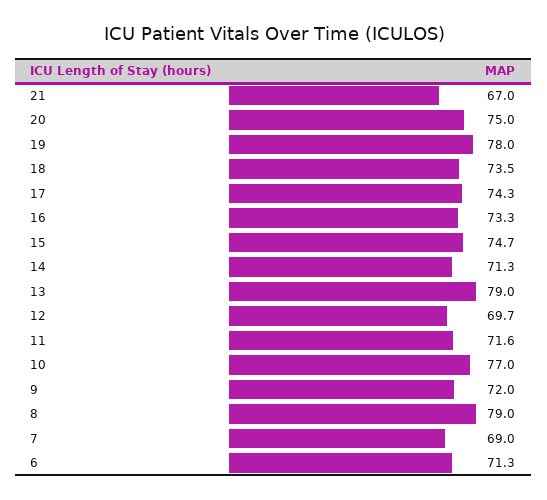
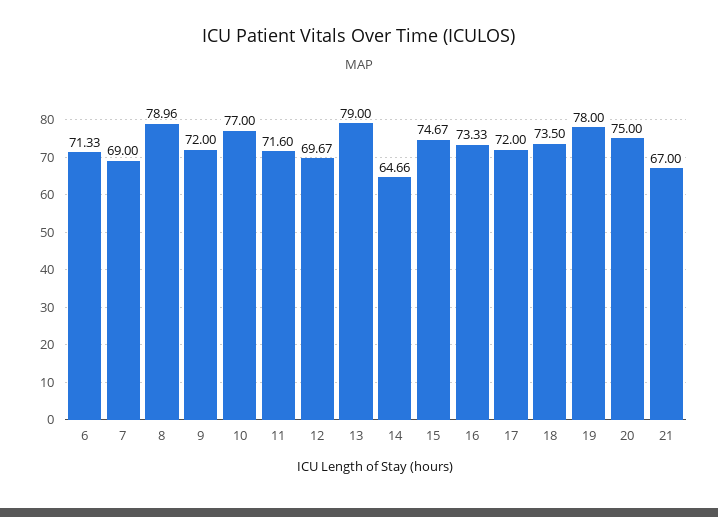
17: 74.3 -> 72
14: 71.3 -> 64.66

